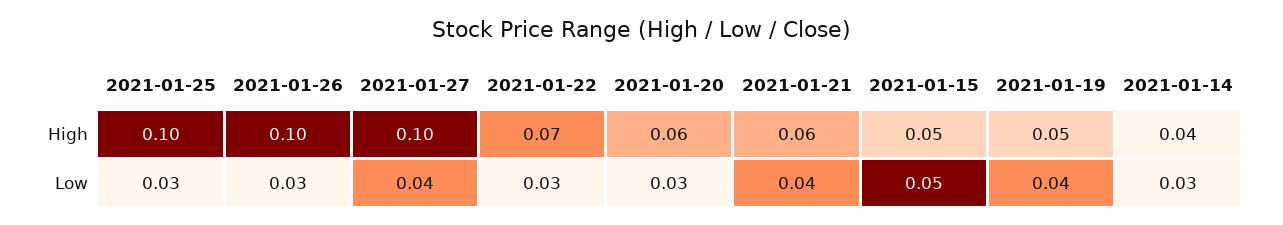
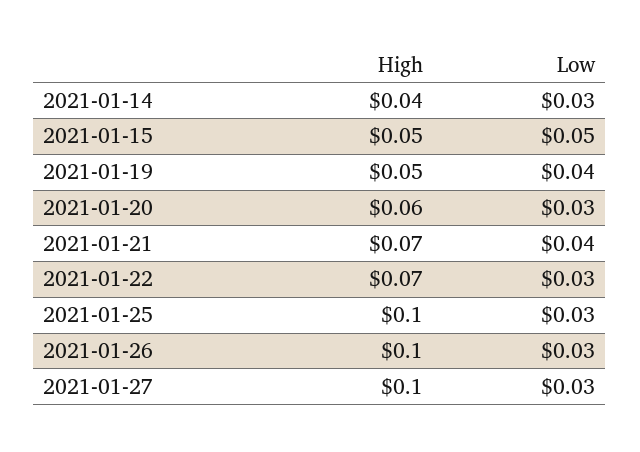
2021-01-21, High: 0.06 -> 0.07
2021-01-27, Low: 0.04 -> 0.03

